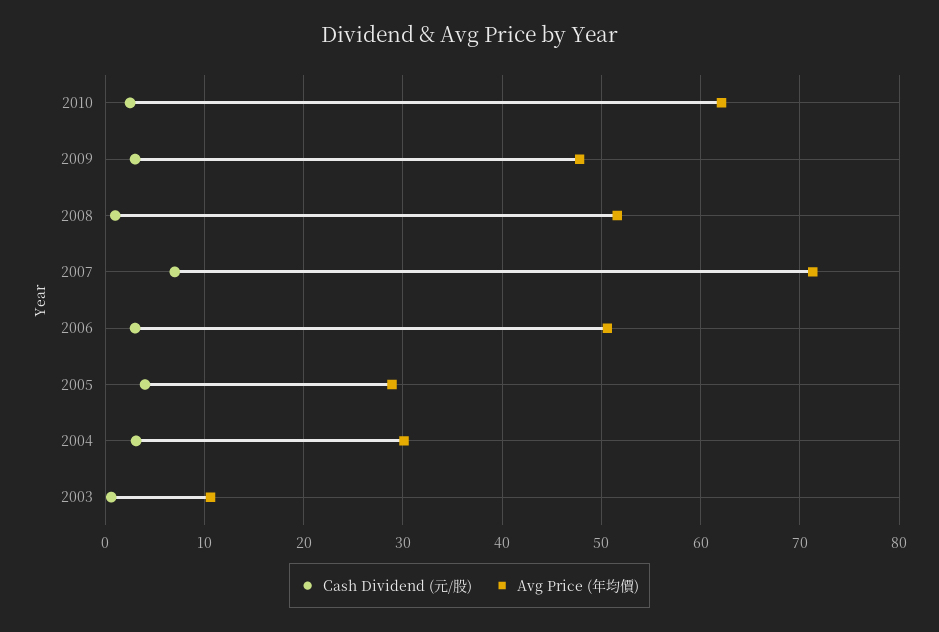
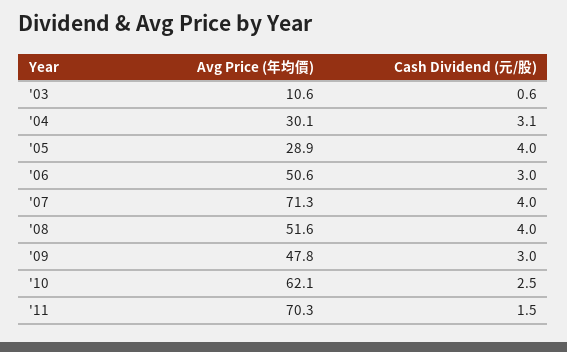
Cash Dividend (元/股), 2008: 1 -> 4
Cash Dividend (元/股), 2007: 7 -> 4
Avg Price (年均價), '11: none -> 70.3
Cash Dividend (元/股), '11: none -> 1.5

